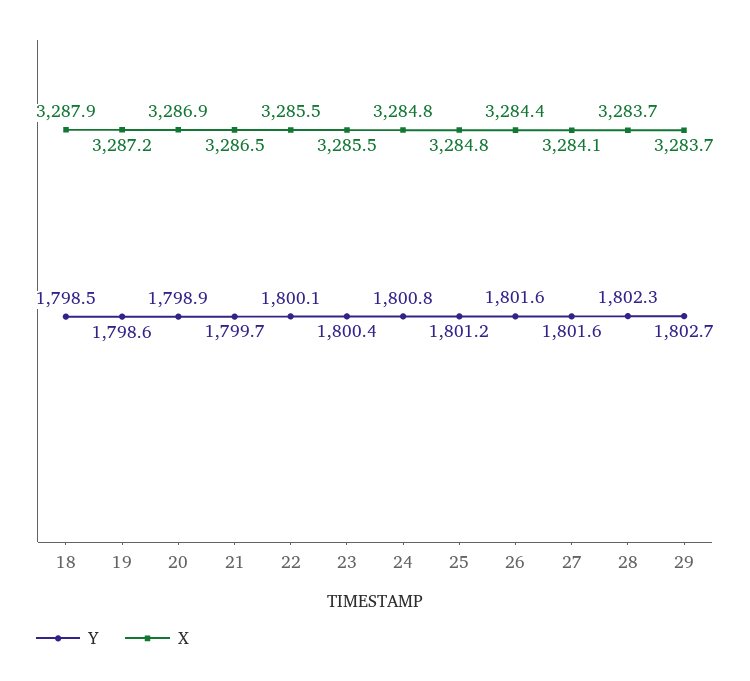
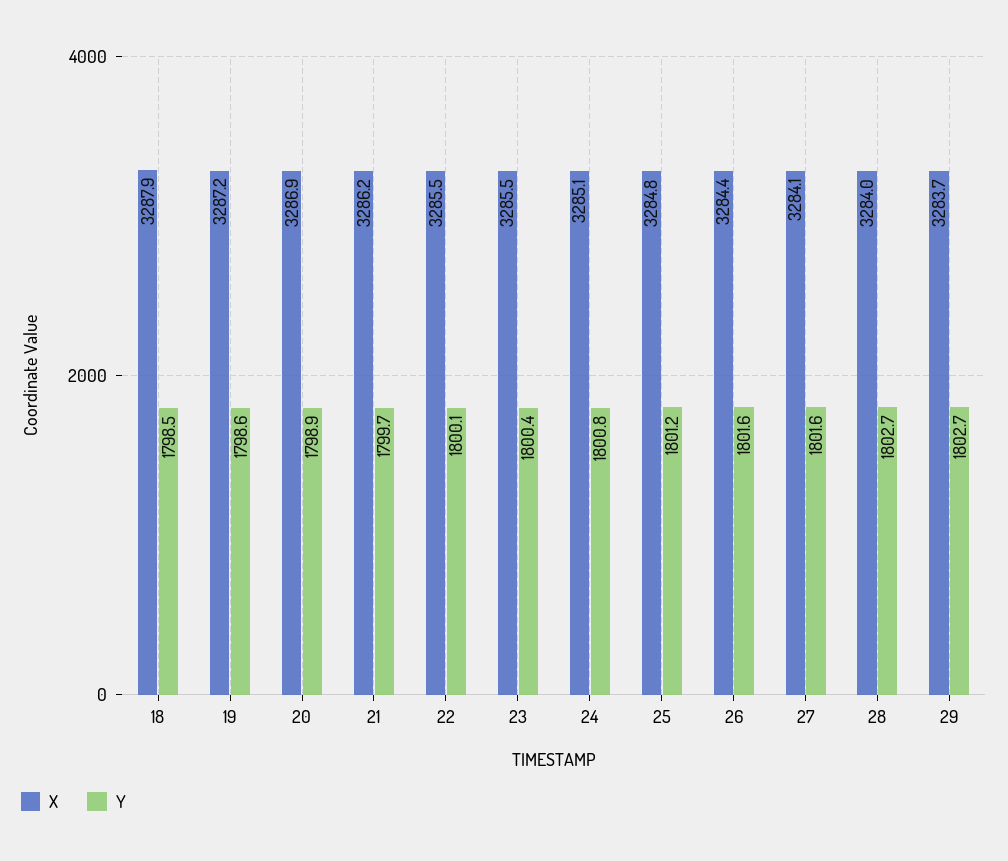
X, 21: 3286.5 -> 3286.2
X, 24: 3284.8 -> 3285.1
Y, 28: 1802.3 -> 1802.7
X, 28: 3283.7 -> 3284

